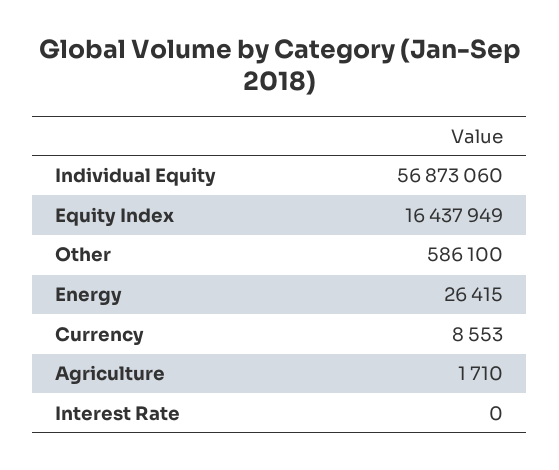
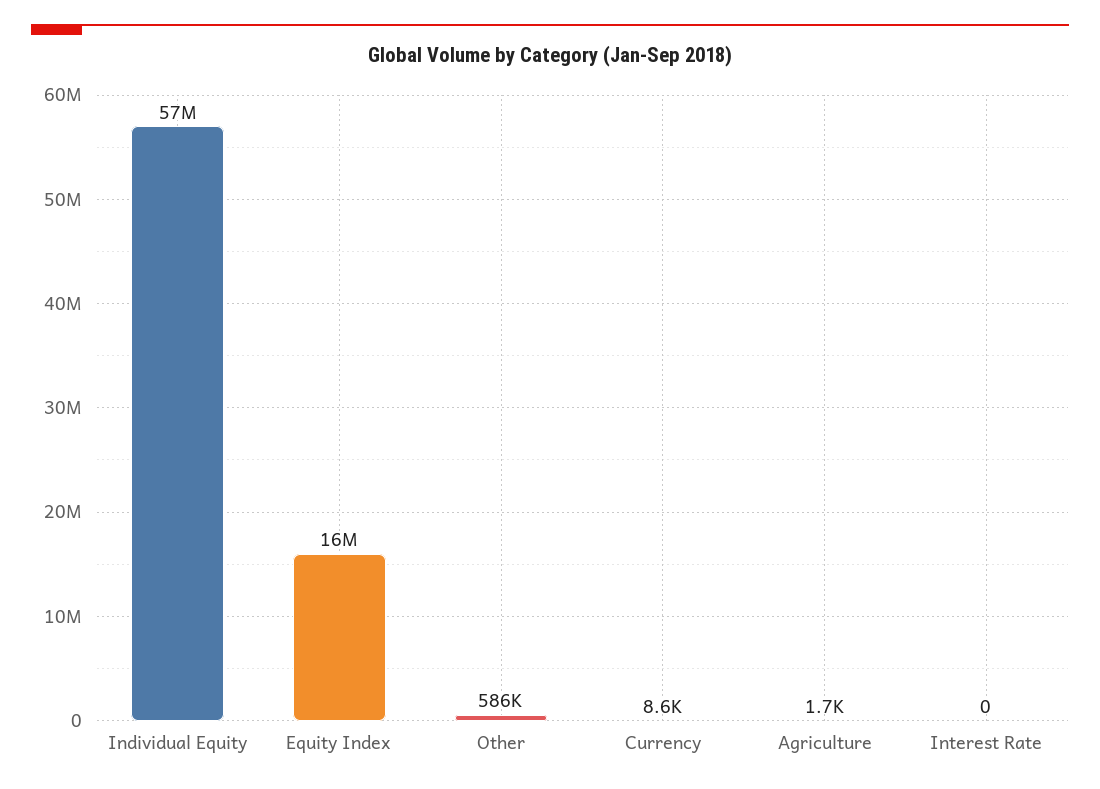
Energy: 26415 -> none

